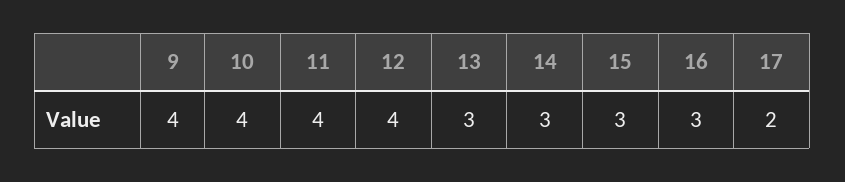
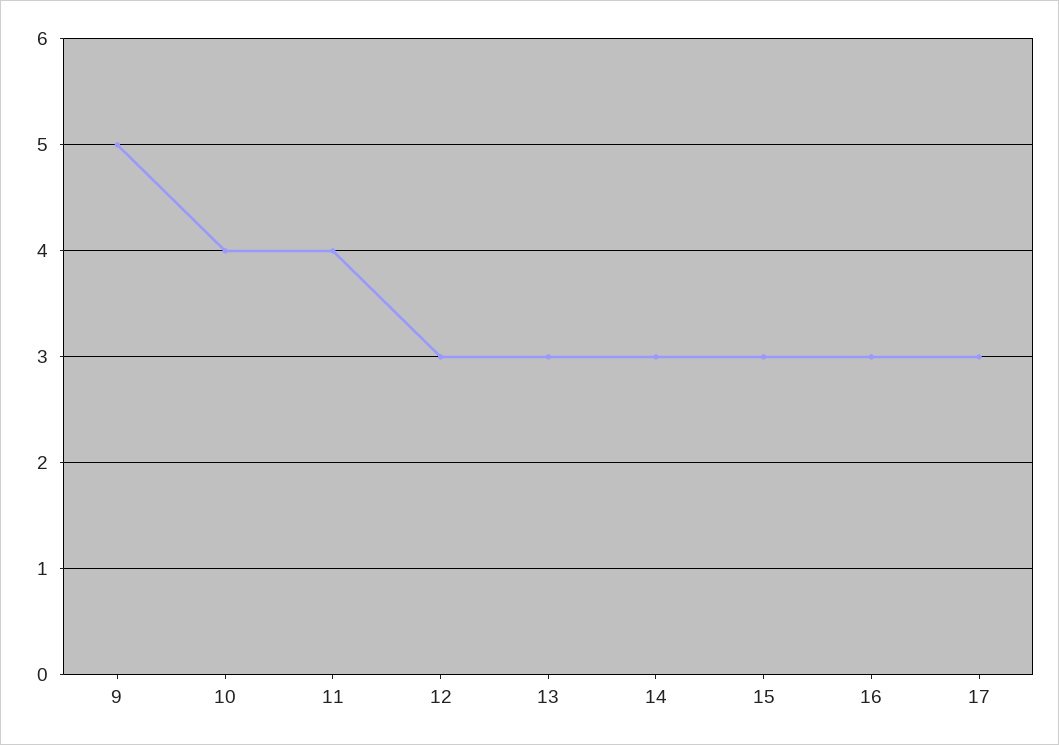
9: 4 -> 5
12: 4 -> 3
17: 2 -> 3

